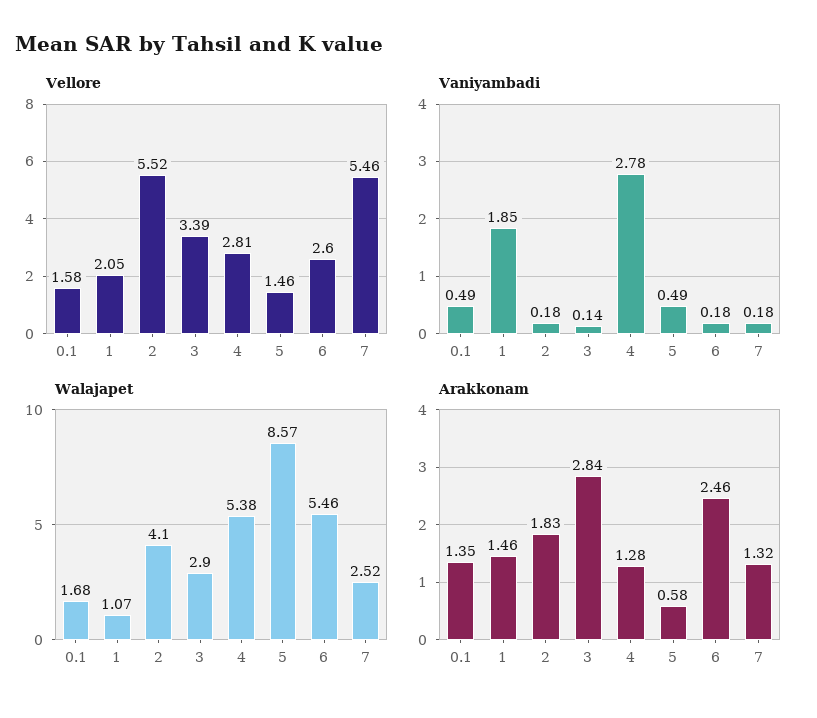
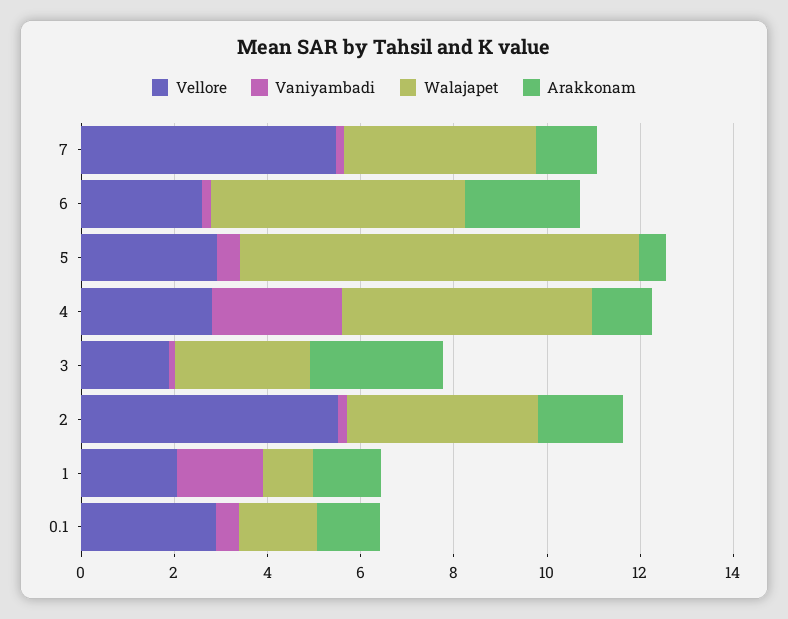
Vellore, 0.1: 1.58 -> 3
Vellore, 3: 3.39 -> 2
Vellore, 5: 1.46 -> 3
Walajapet, 7: 2.52 -> 4

